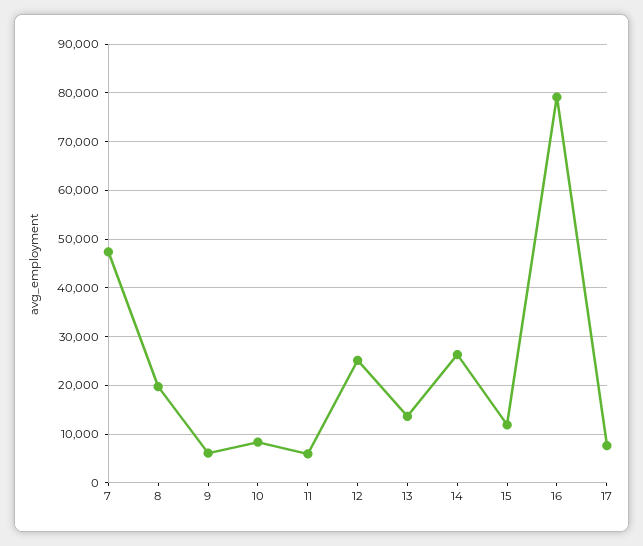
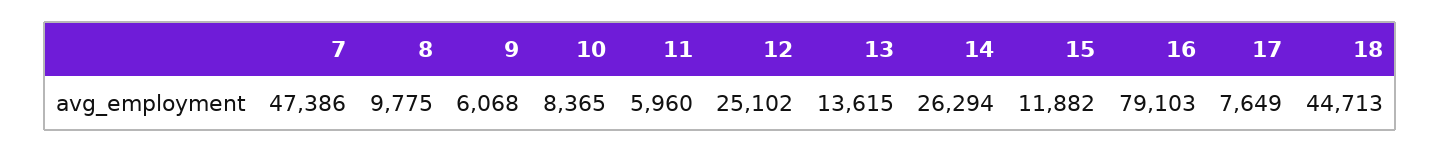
8: 20000 -> 9775
18: none -> 44713

